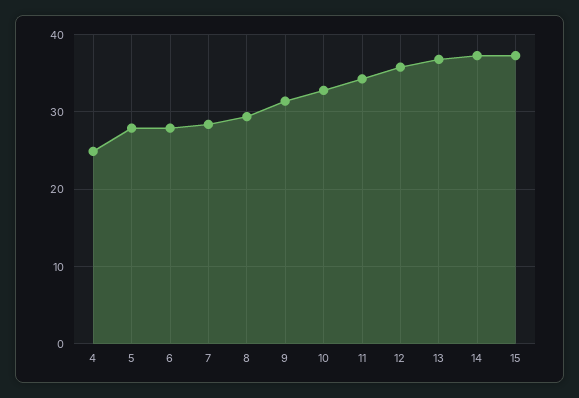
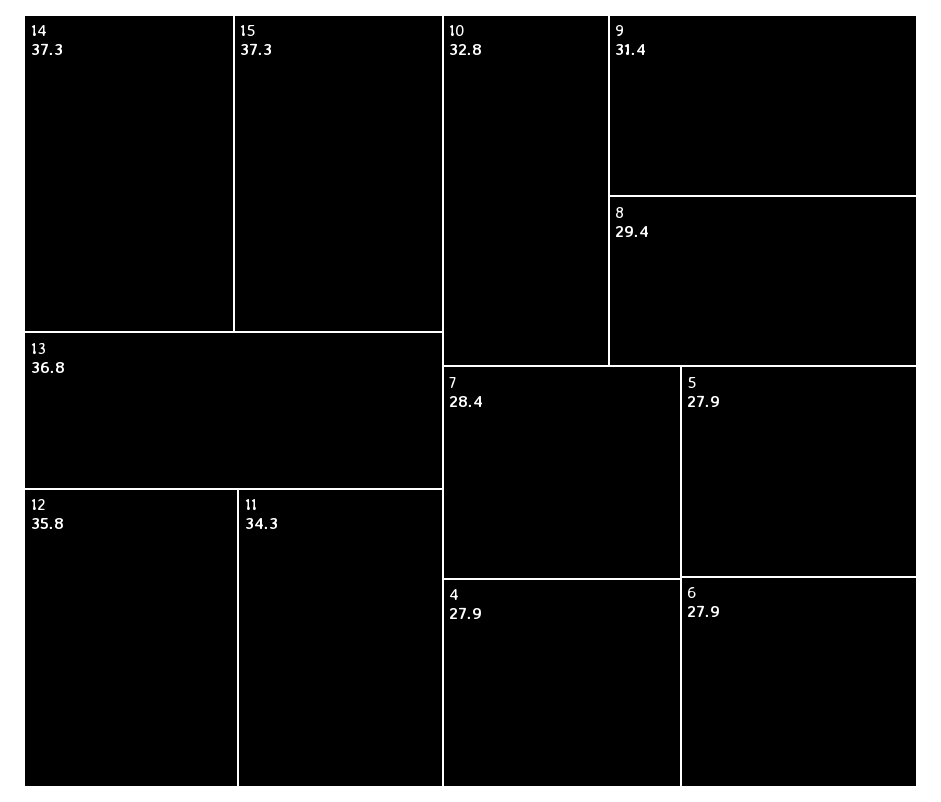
4: 25 -> 27.9

